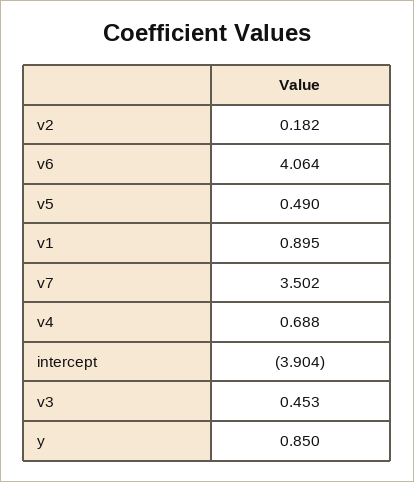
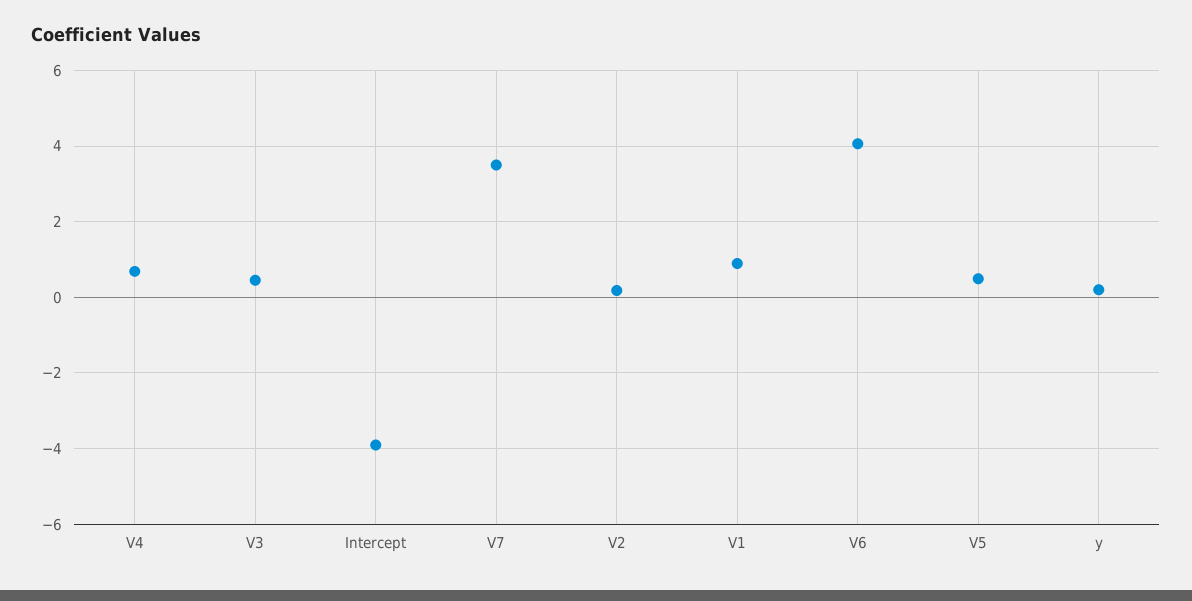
y: 0.85 -> 0.2

